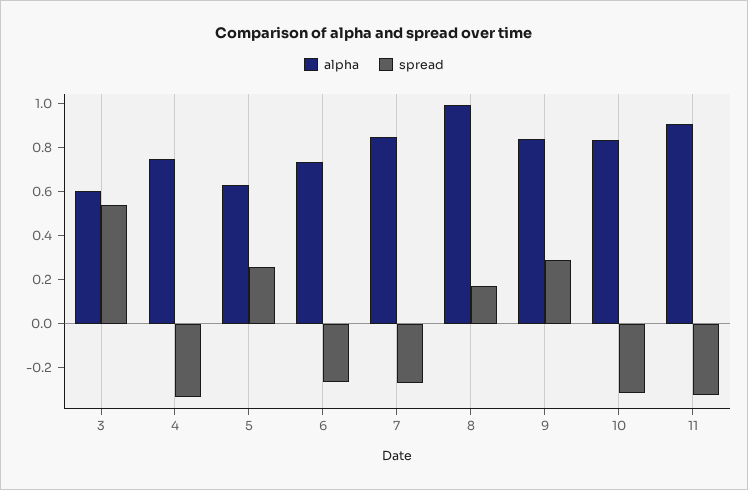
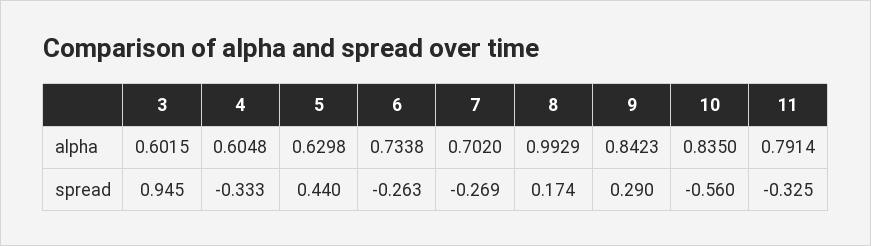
spread, 3: 0.55 -> 0.945
alpha, 4: 0.75 -> 0.6048
spread, 5: 0.25 -> 0.44
alpha, 7: 0.85 -> 0.702
spread, 10: -0.3 -> -0.56
alpha, 11: 0.9 -> 0.7914

